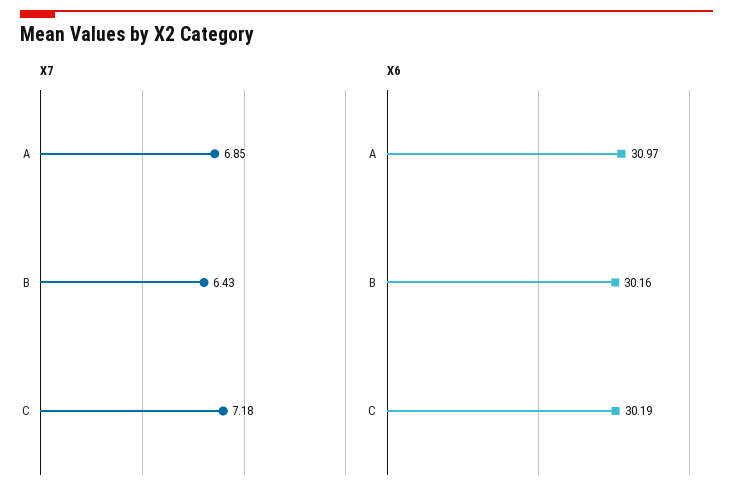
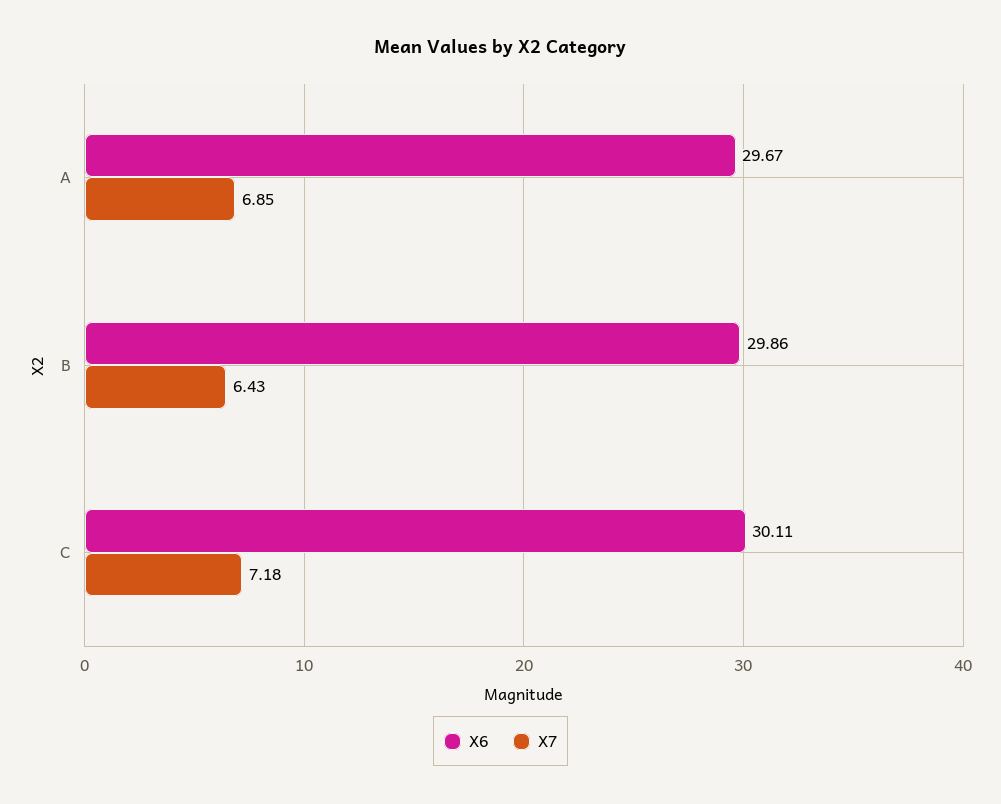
X6, A: 30.97 -> 29.67
X6, B: 30.16 -> 29.86
X6, C: 30.19 -> 30.11

